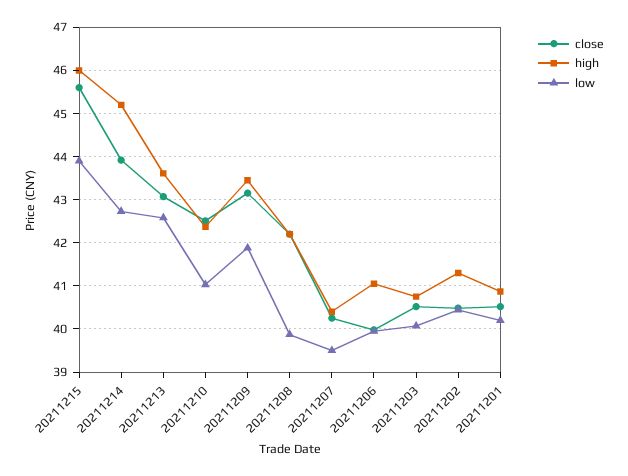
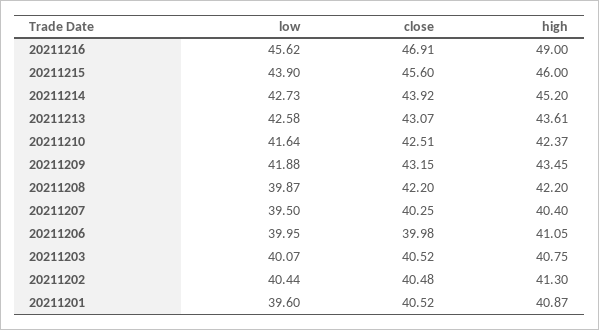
low, 20211210: 41 -> 41.64
low, 20211201: 40.2 -> 39.6
low, 20211216: none -> 45.62
close, 20211216: none -> 46.91
high, 20211216: none -> 49

